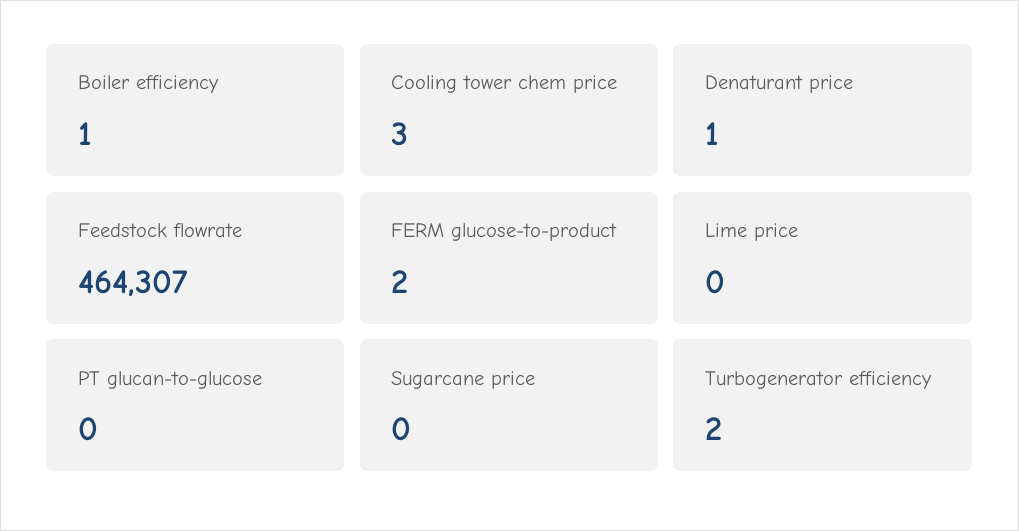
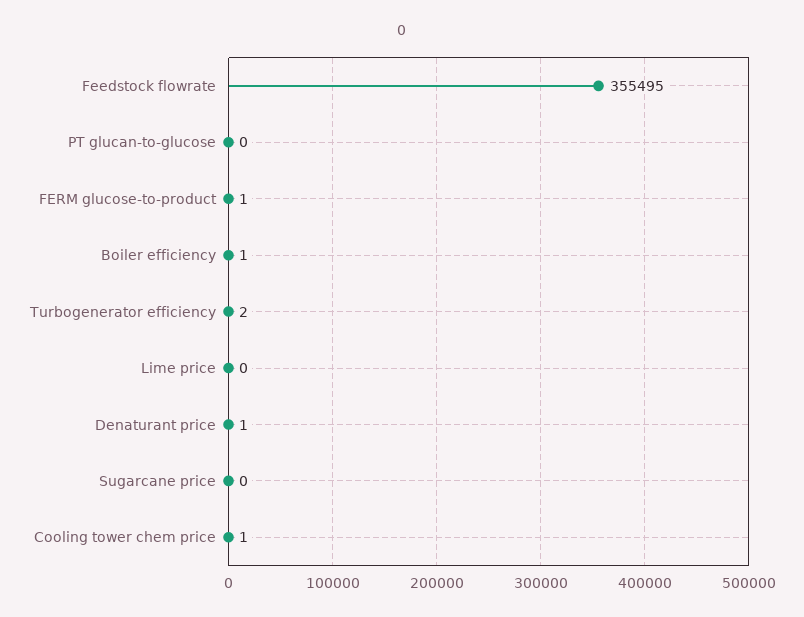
Cooling tower chem price: 3 -> 1
Feedstock flowrate: 464307 -> 355495
FERM glucose-to-product: 2 -> 1

